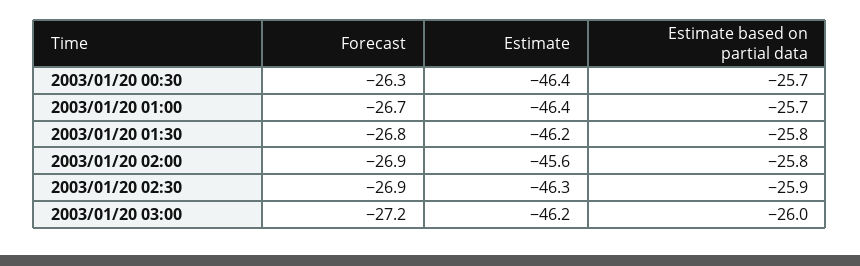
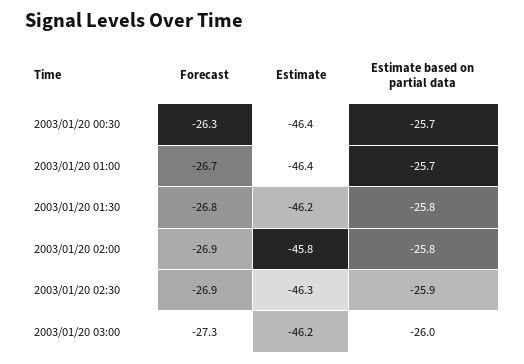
Estimate, 2003/01/20 02:00: -45.6 -> -45.8
Forecast, 2003/01/20 03:00: -27.2 -> -27.3

